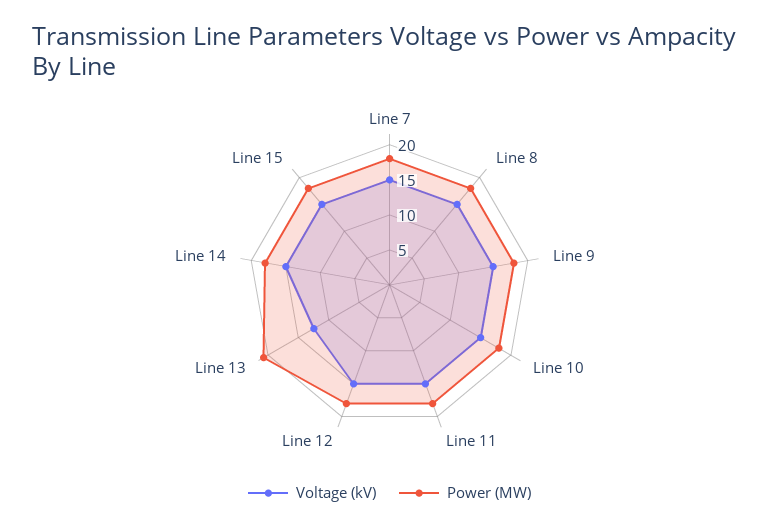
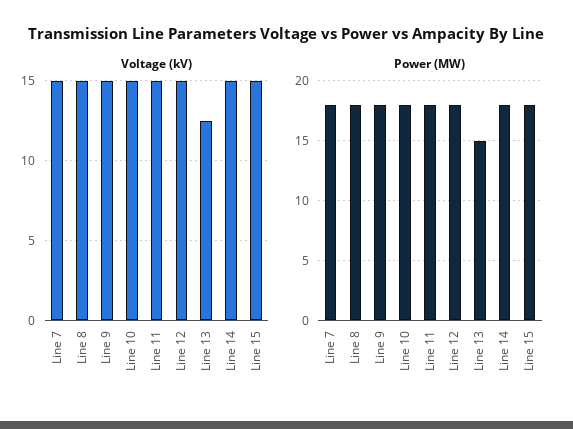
Power (MW), Line 13: 20 -> 15

